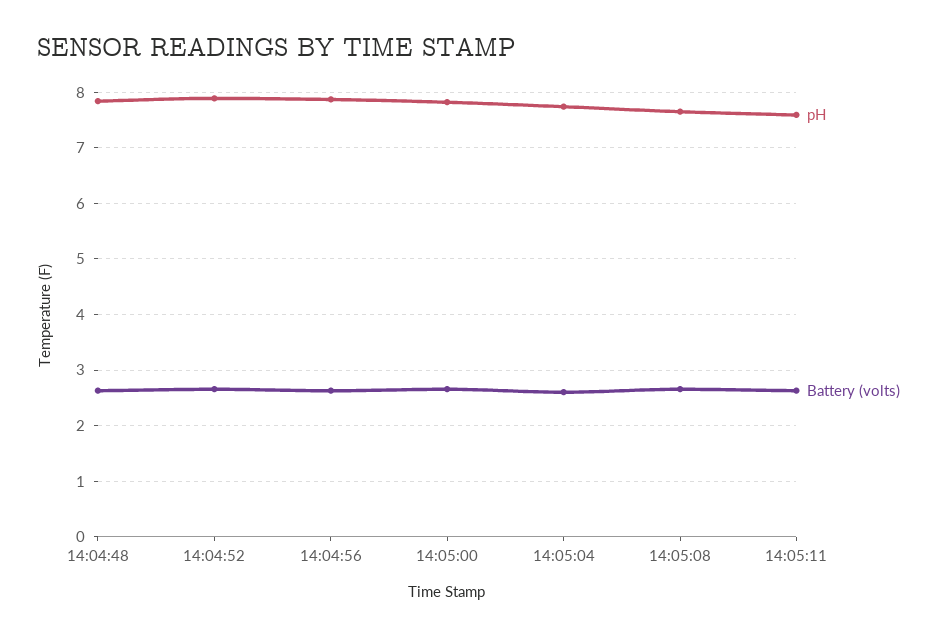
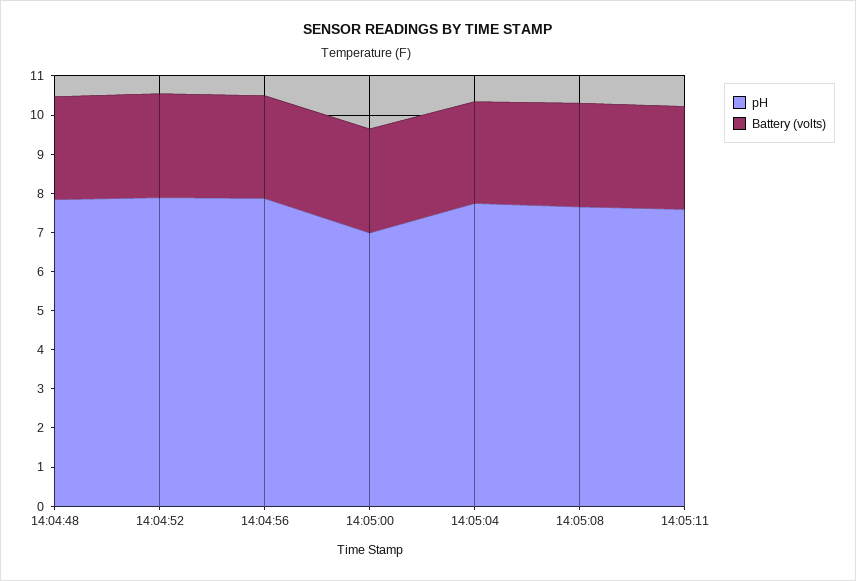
pH, 14:05:00: 7.8 -> 7

